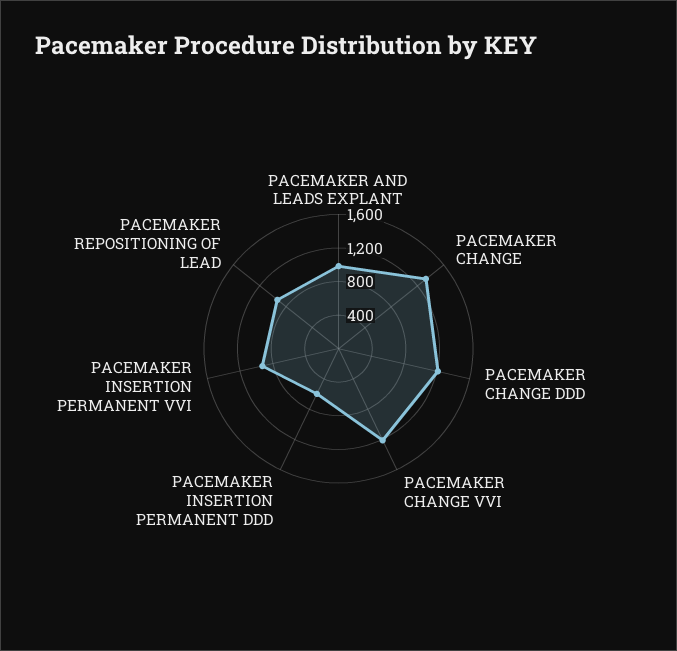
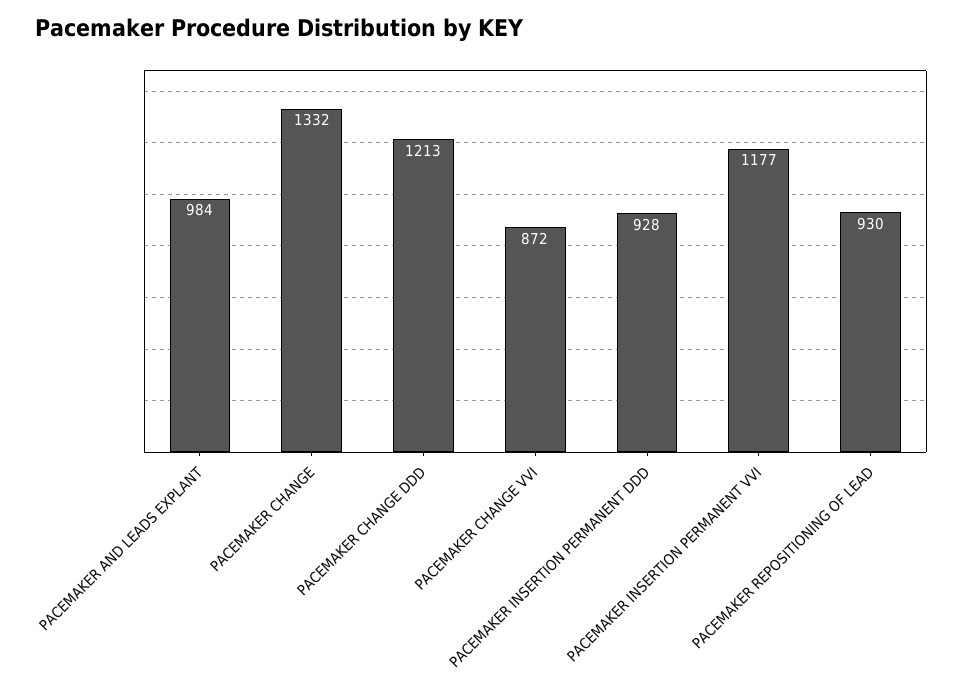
PACEMAKER CHANGE VVI: 1200 -> 872
PACEMAKER INSERTION PERMANENT DDD: 600 -> 928
PACEMAKER INSERTION PERMANENT VVI: 900 -> 1177

